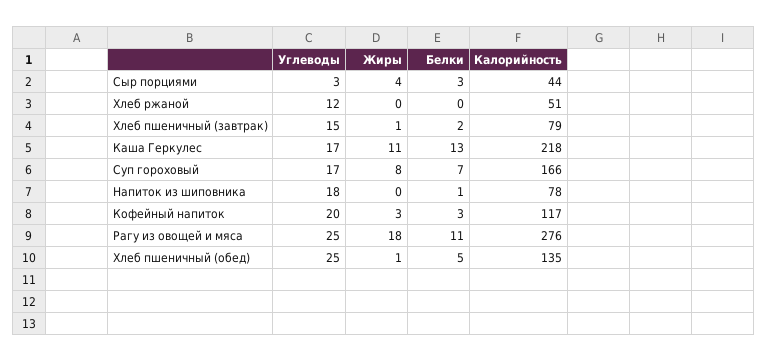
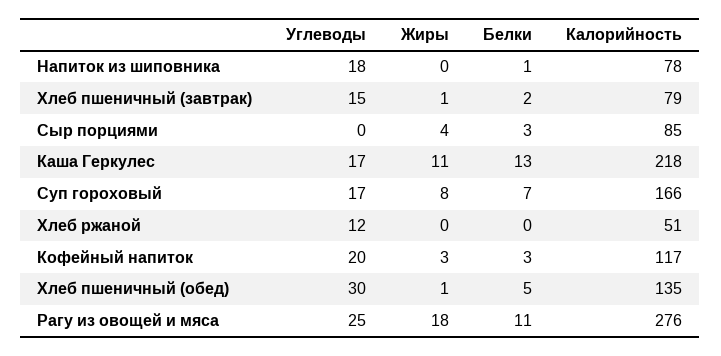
Углеводы, Сыр порциями: 3 -> 0
Калорийность, Сыр порциями: 44 -> 85
Углеводы, Хлеб пшеничный (обед): 25 -> 30

